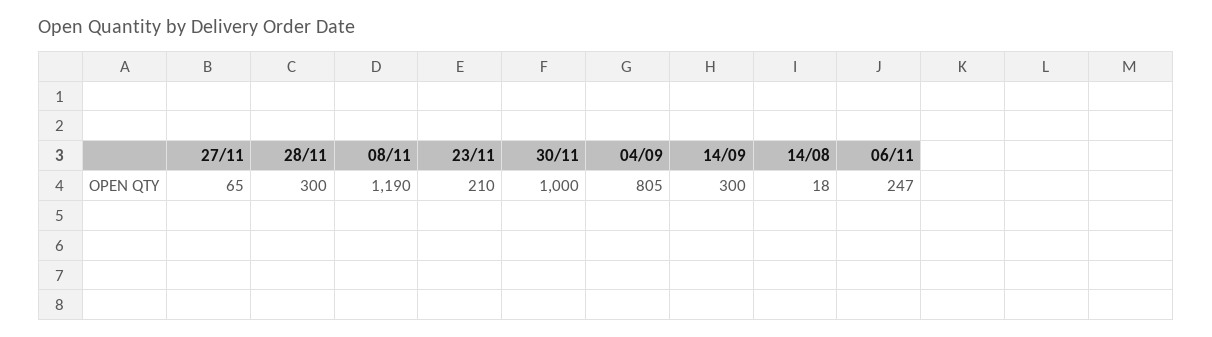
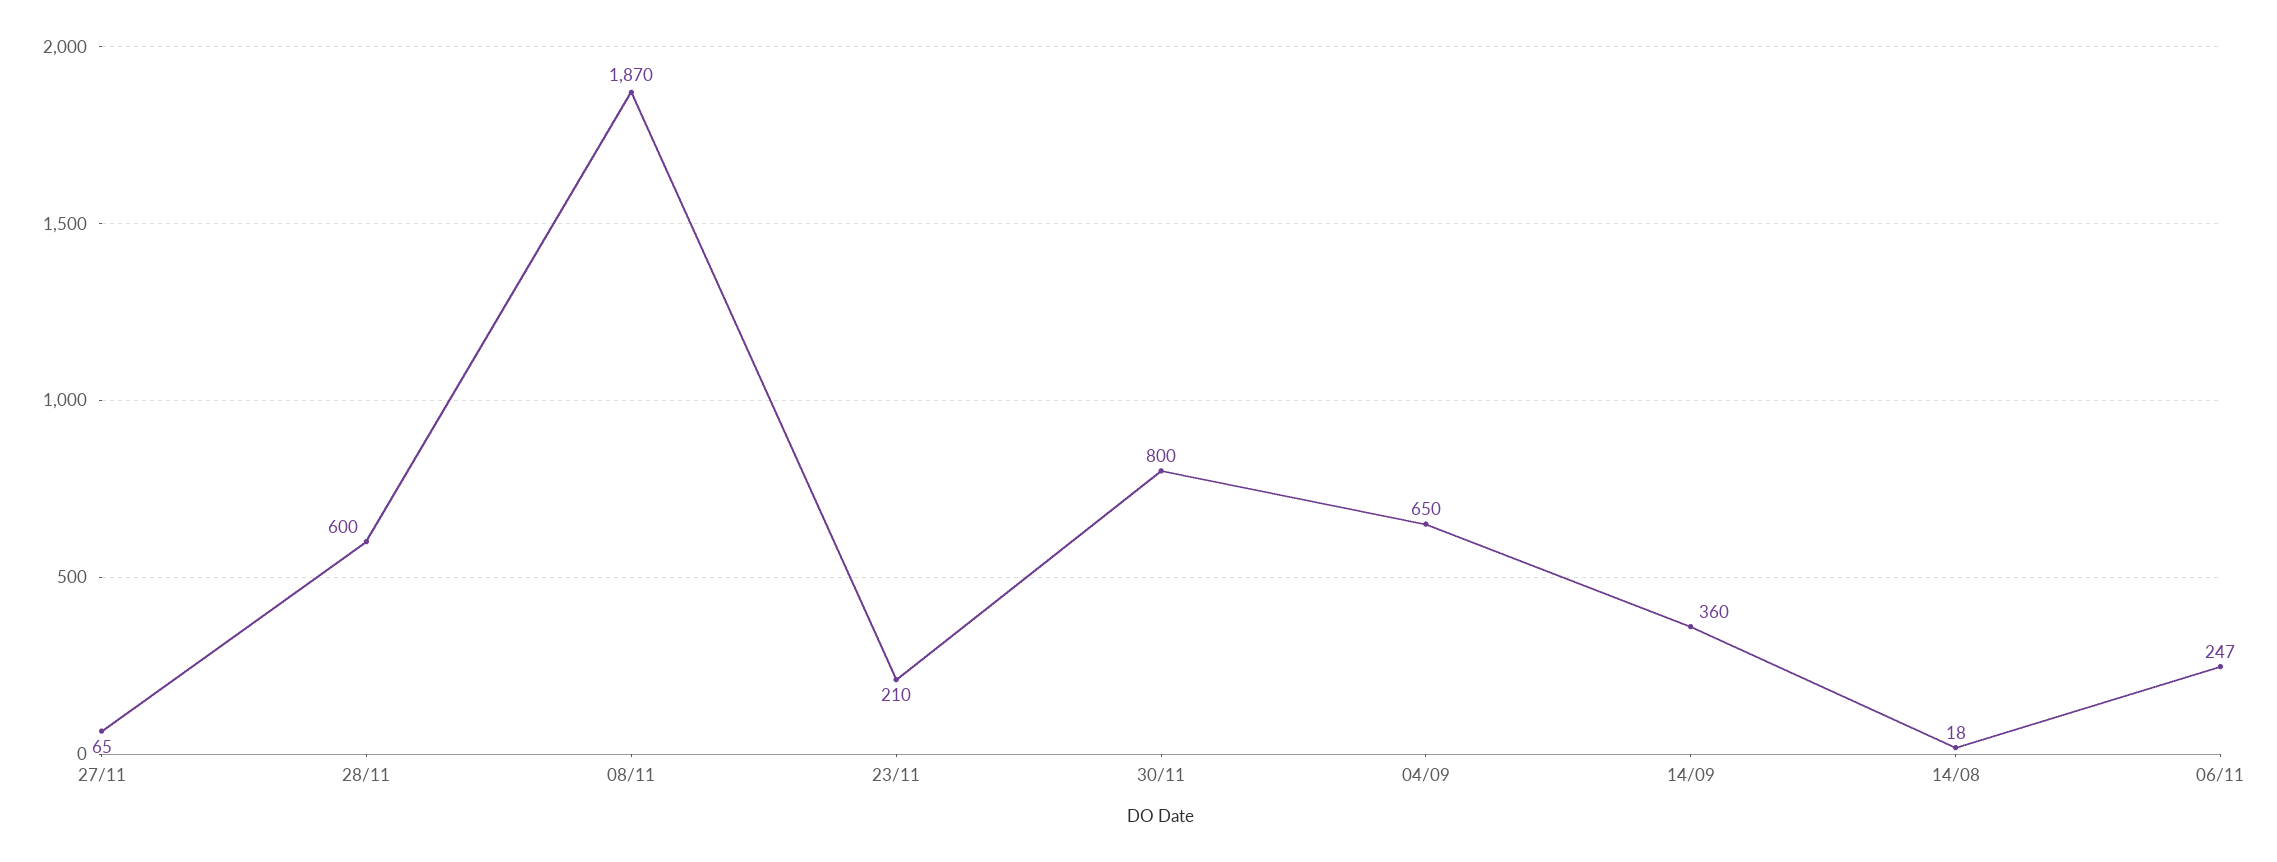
28/11: 300 -> 600
08/11: 1190 -> 1870
30/11: 1000 -> 800
04/09: 805 -> 650
14/09: 300 -> 360

